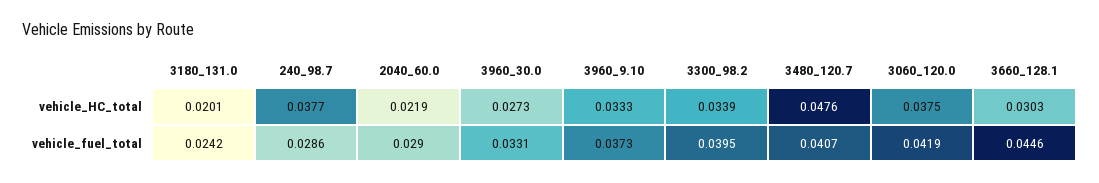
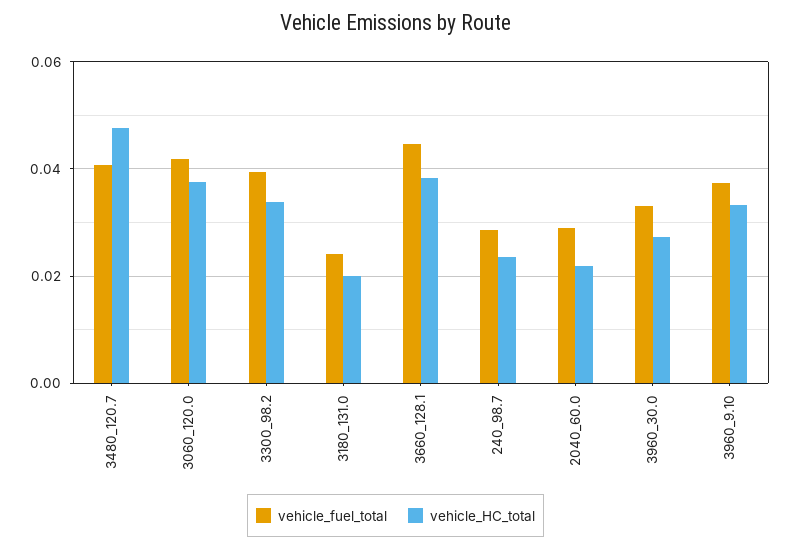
vehicle_HC_total, 240_98.7: 0.0377 -> 0.024
vehicle_HC_total, 3660_128.1: 0.0303 -> 0.038

